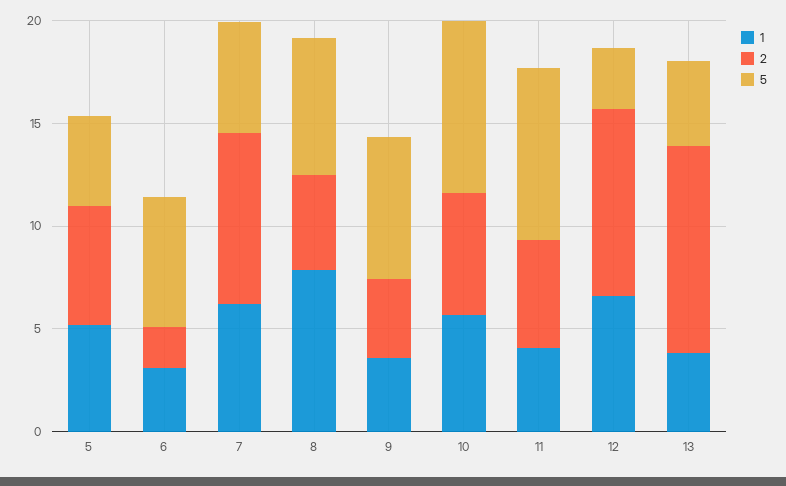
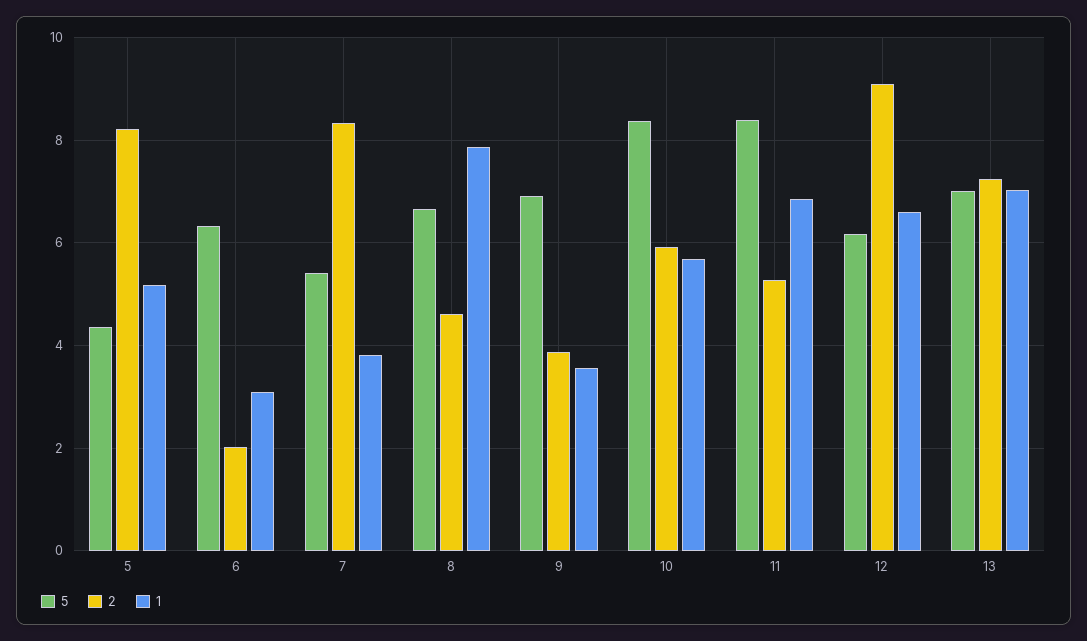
2, 5: 6 -> 8.2
1, 7: 6 -> 3.8
1, 11: 4 -> 6.8
5, 12: 3 -> 6.2
1, 13: 4 -> 7
2, 13: 10 -> 7.2
5, 13: 4 -> 7

